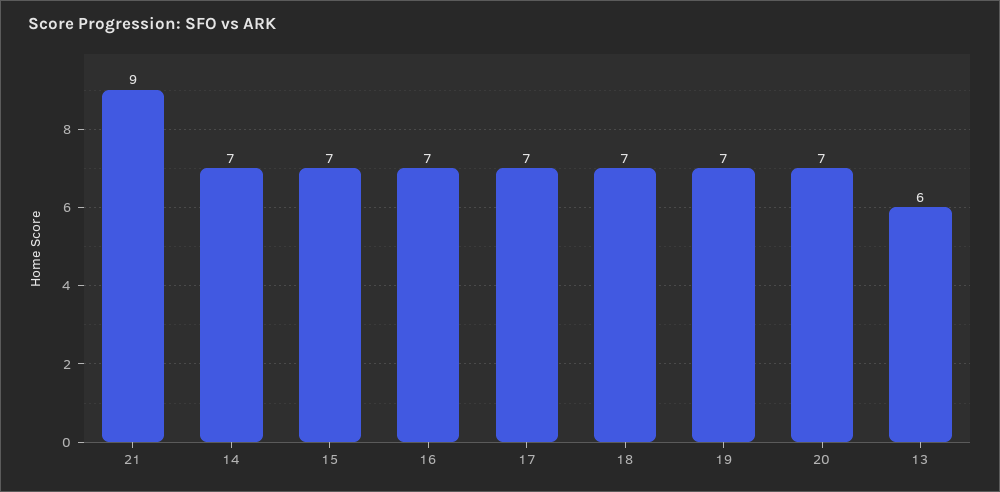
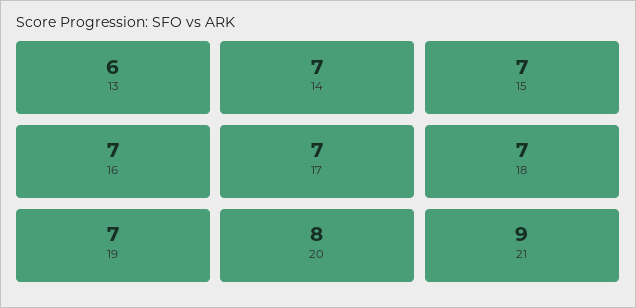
20: 7 -> 8

